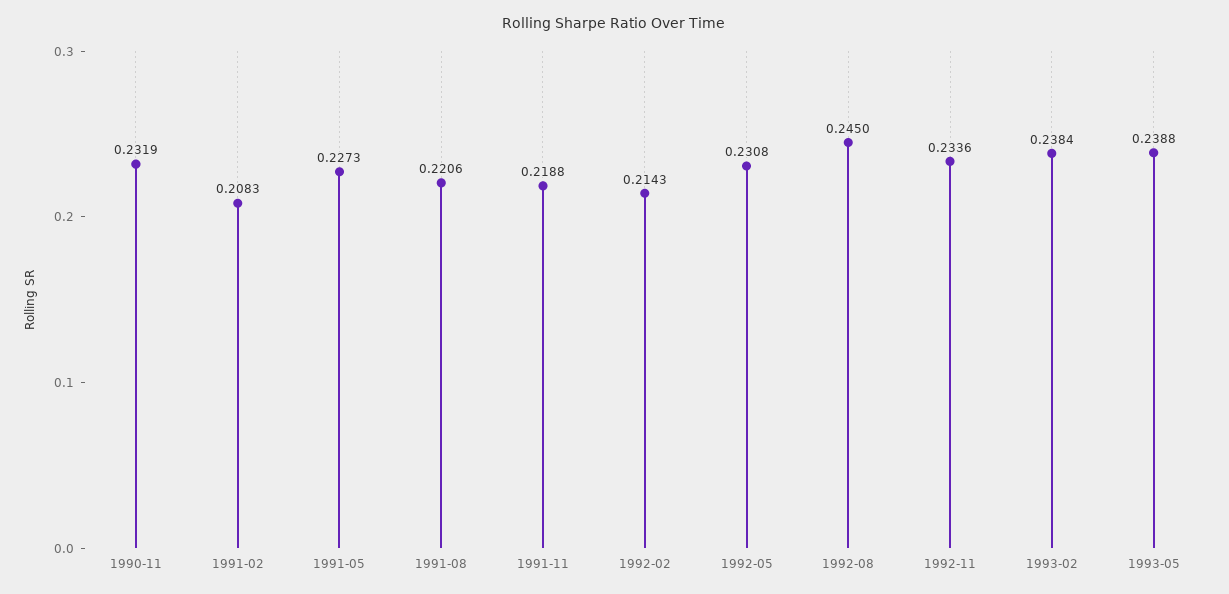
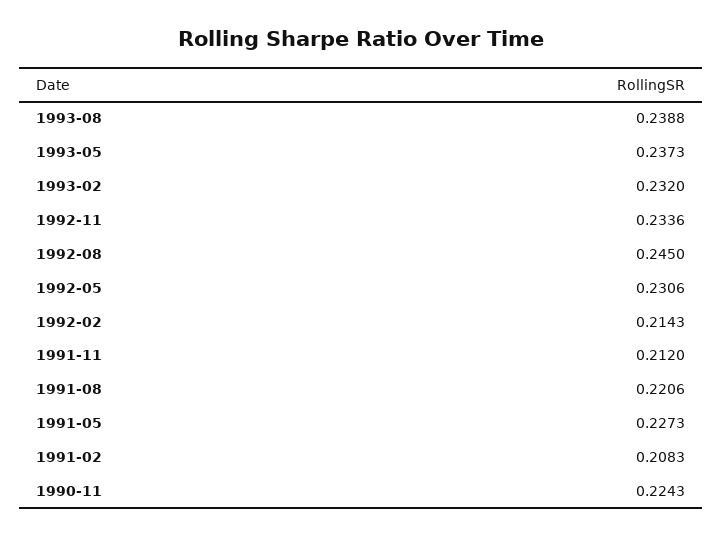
1990-11: 0.2319 -> 0.2243
1991-11: 0.2188 -> 0.212
1992-05: 0.2308 -> 0.2306
1993-02: 0.2384 -> 0.232
1993-05: 0.2388 -> 0.2373
1993-08: none -> 0.2388

